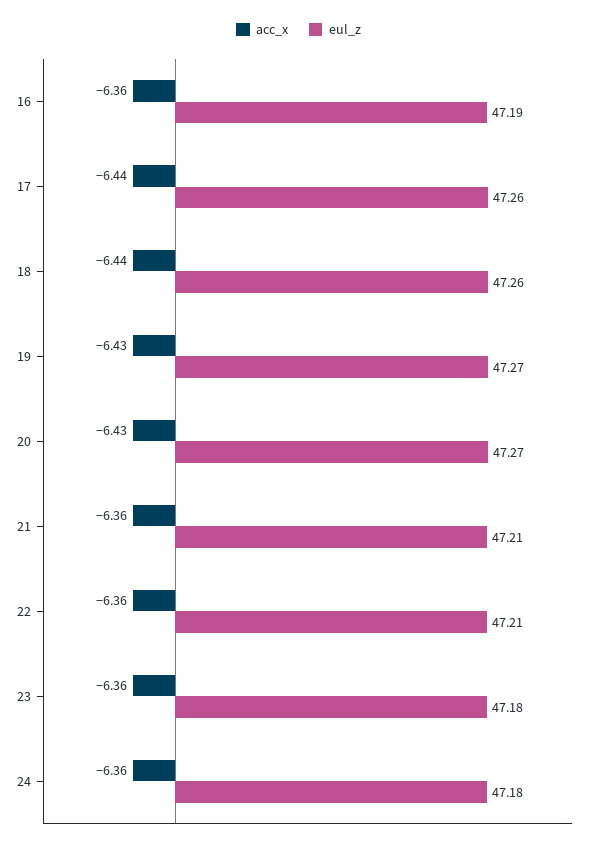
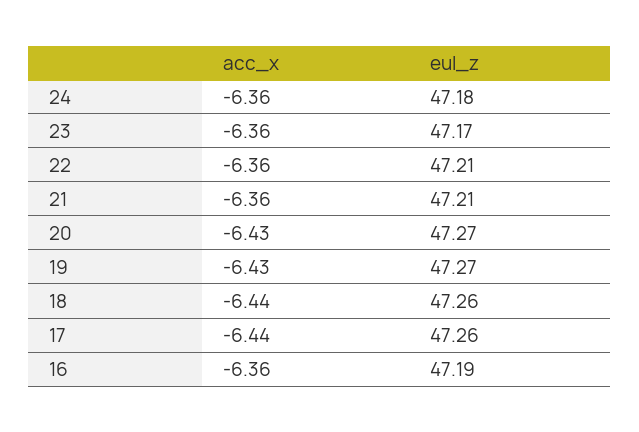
eul_z, 23: 47.18 -> 47.17

